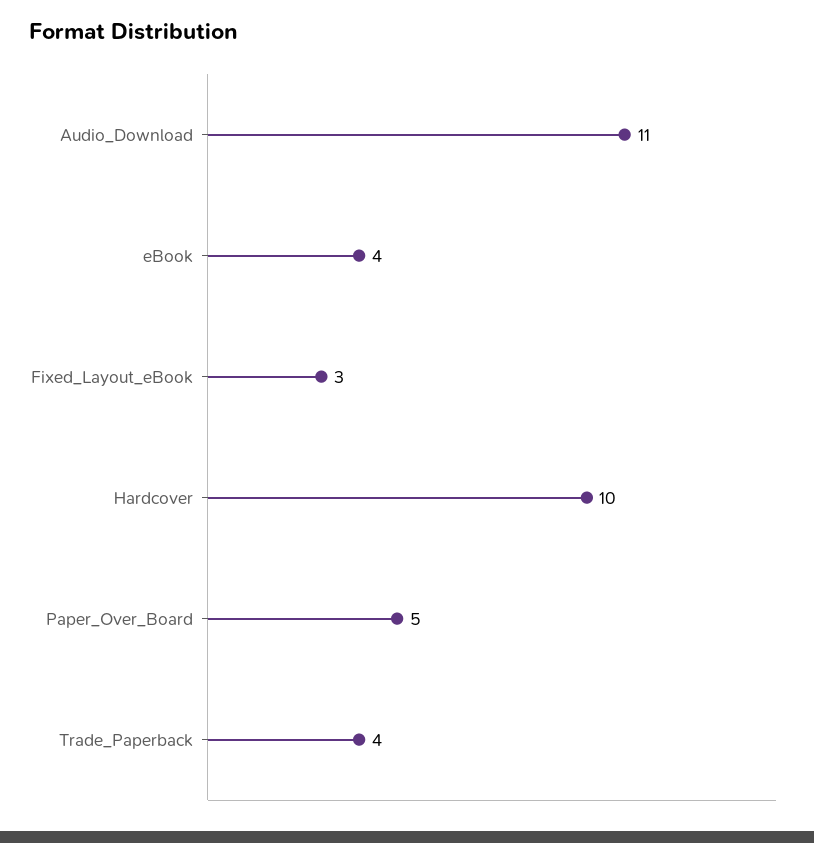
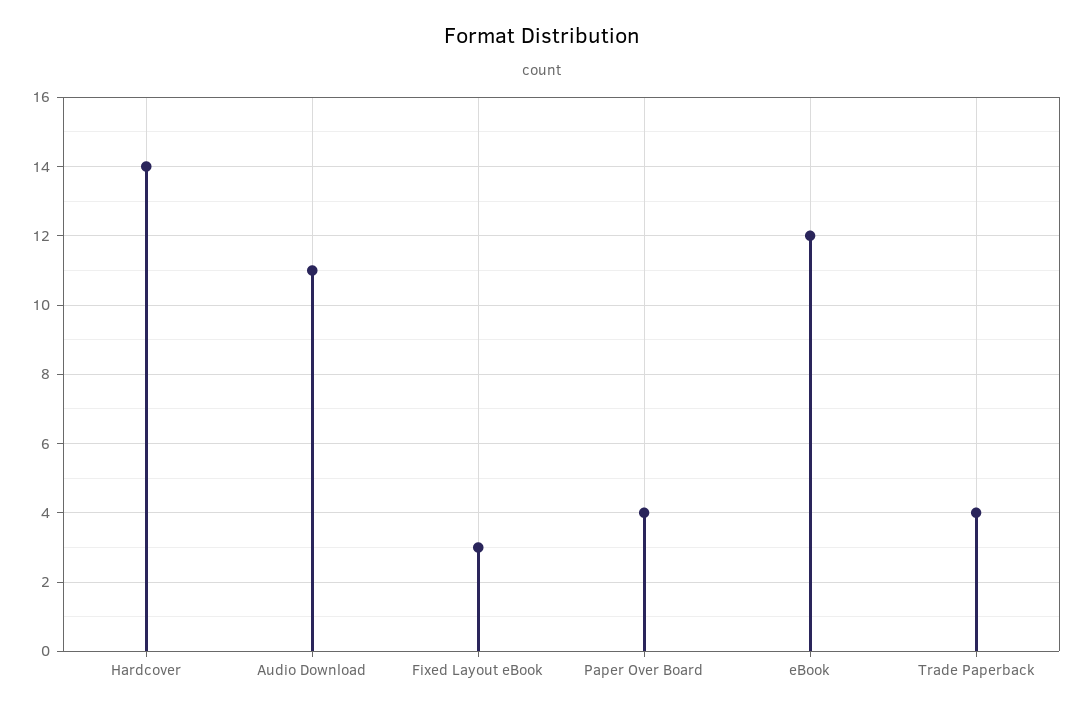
eBook: 4 -> 12
Hardcover: 10 -> 14
Paper_Over_Board: 5 -> 4

